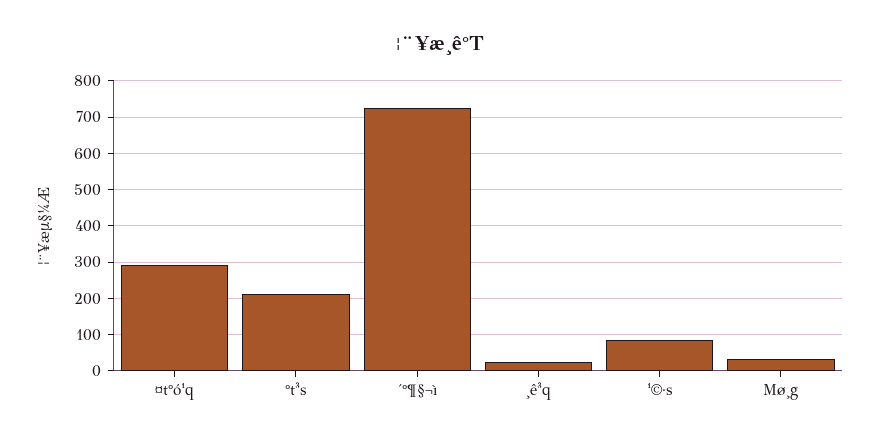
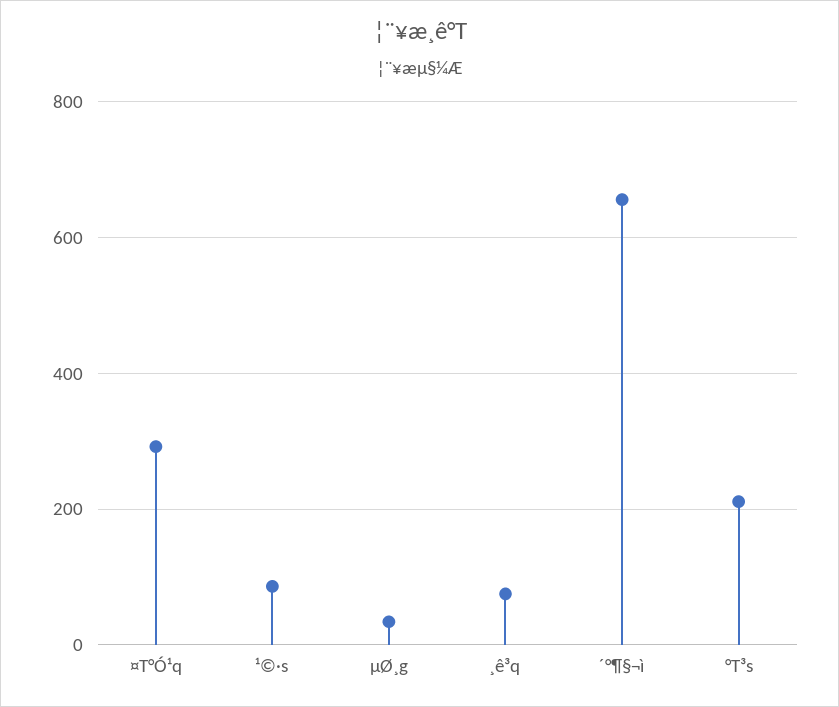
´°¶§¬ì: 720 -> 660
¸ê³q: 20 -> 80

